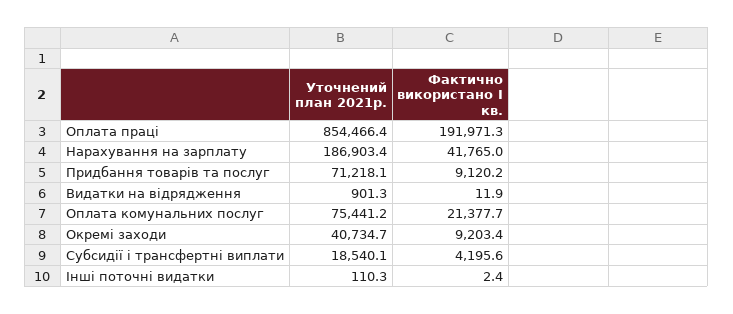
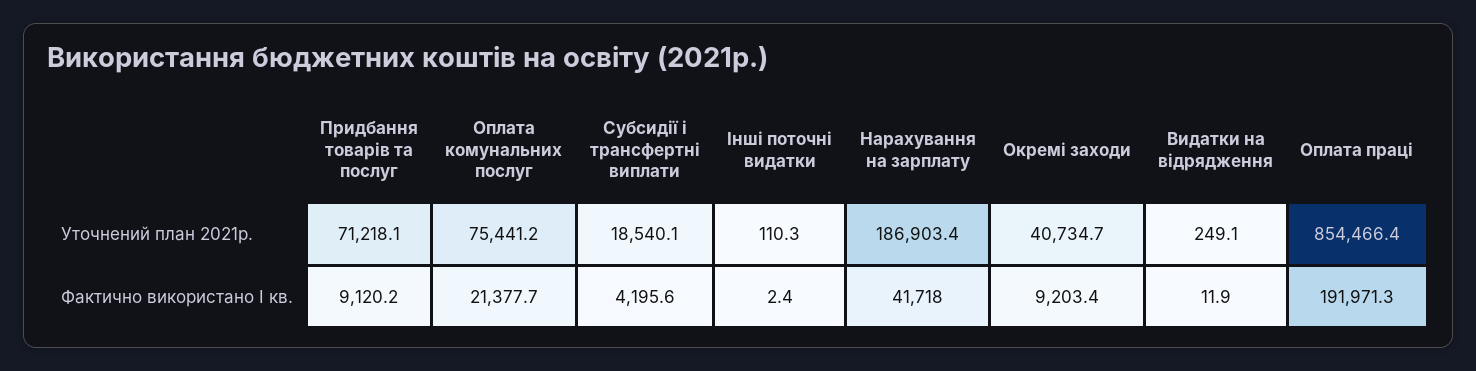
Фактично використано І кв., Нарахування на зарплату: 41765 -> 41718
Уточнений план 2021р., Видатки на відрядження: 901.3 -> 249.1

